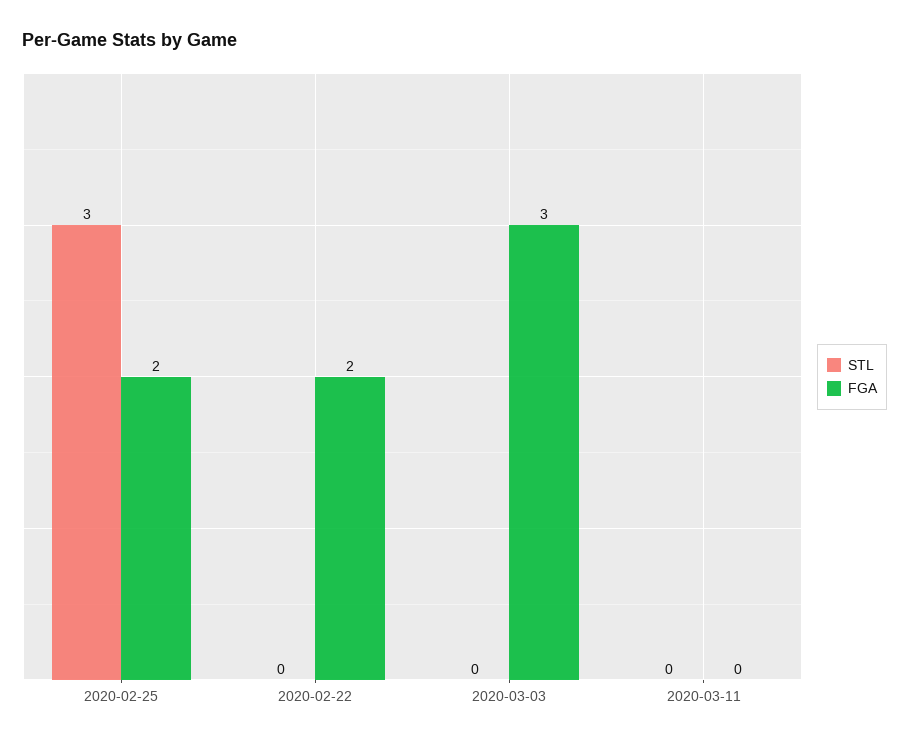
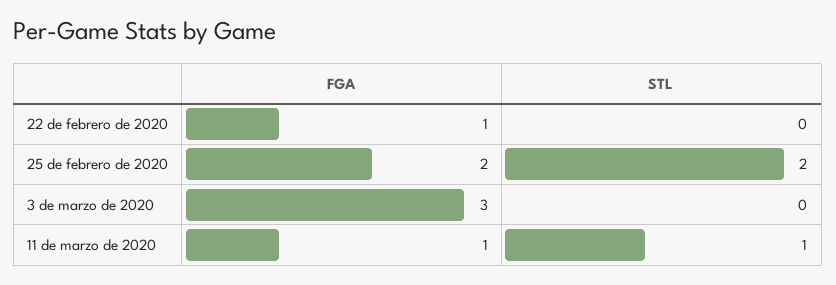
STL, 2020-02-25: 3 -> 2
FGA, 2020-02-22: 2 -> 1
STL, 2020-03-11: 0 -> 1
FGA, 2020-03-11: 0 -> 1

